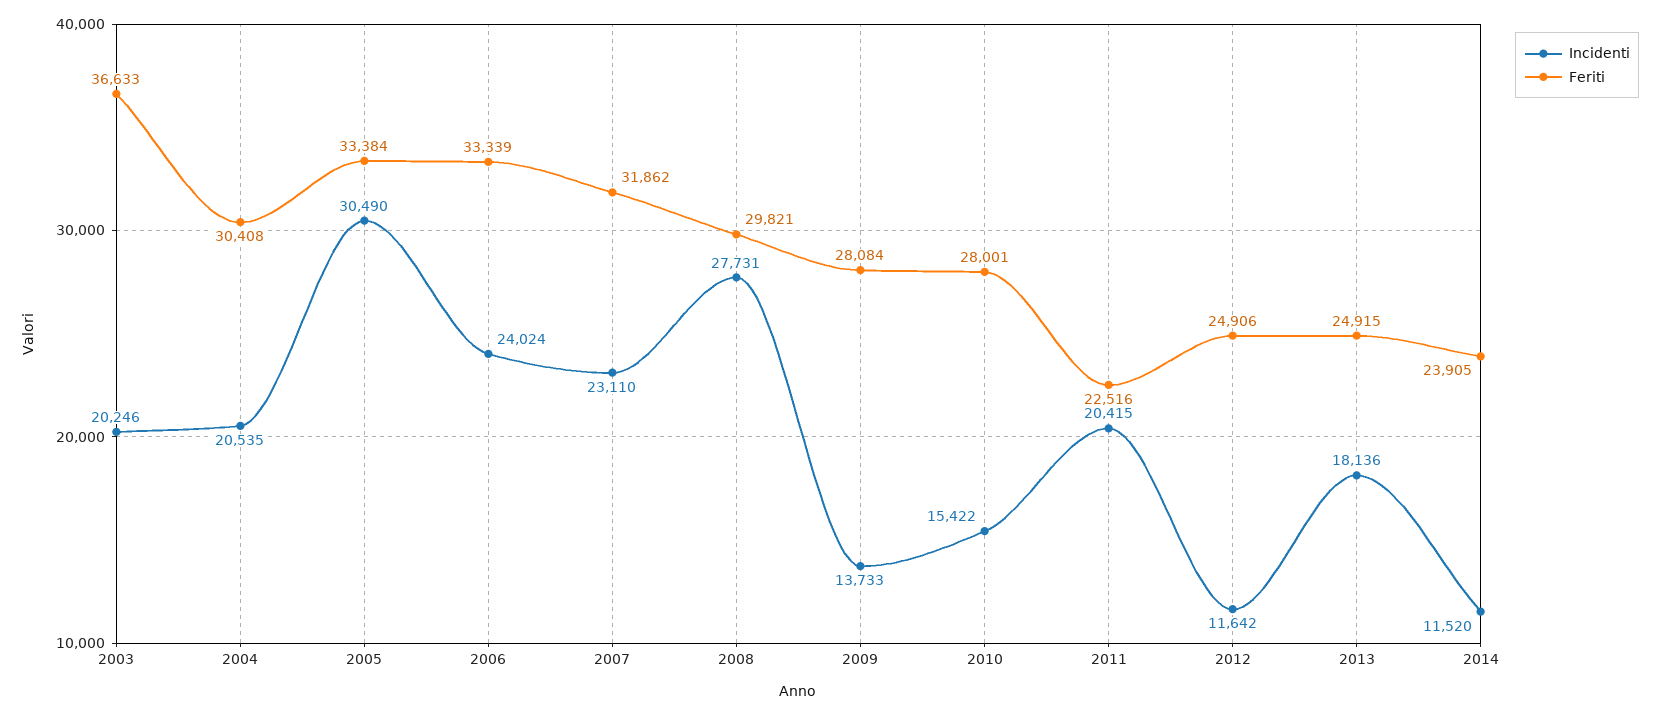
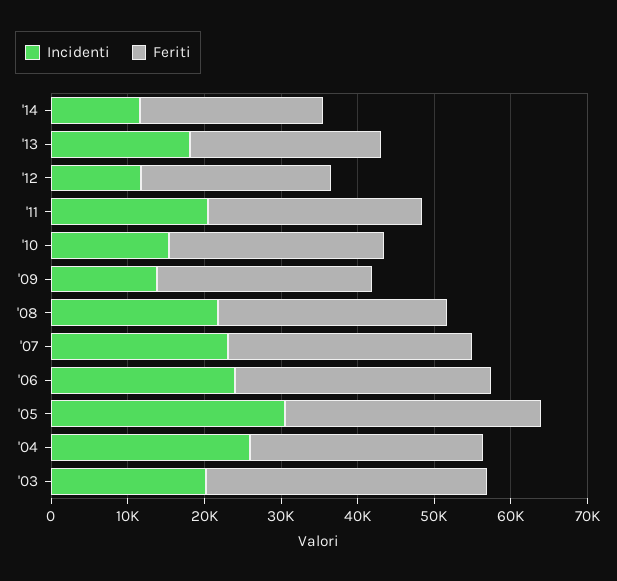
Incidenti, 2004: 20535 -> 26000
Incidenti, 2008: 27731 -> 22000
Feriti, 2011: 22516 -> 28000

